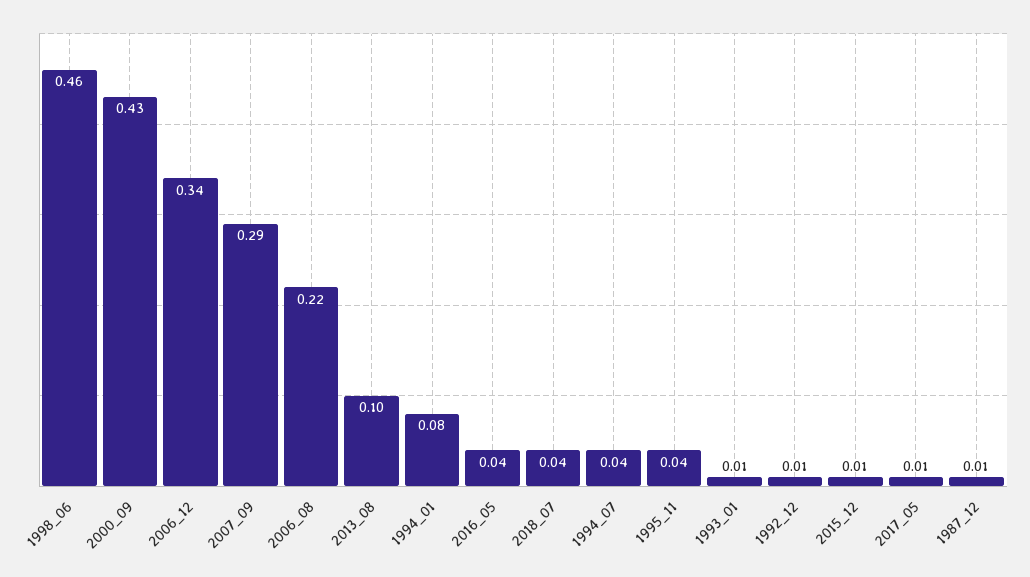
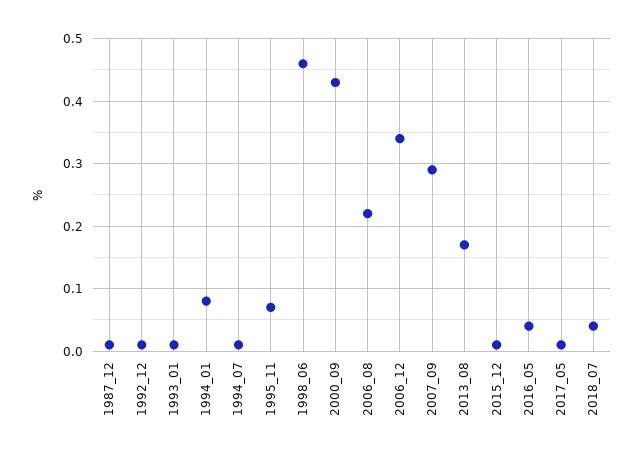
2013_08: 0.1 -> 0.17
1994_07: 0.04 -> 0.01
1995_11: 0.04 -> 0.07

